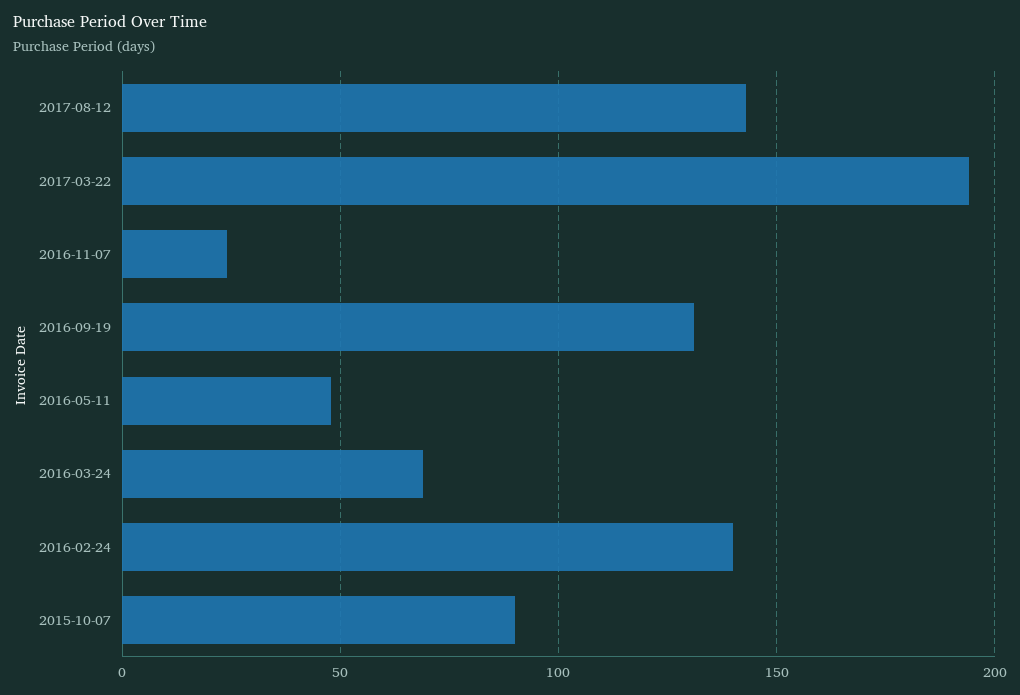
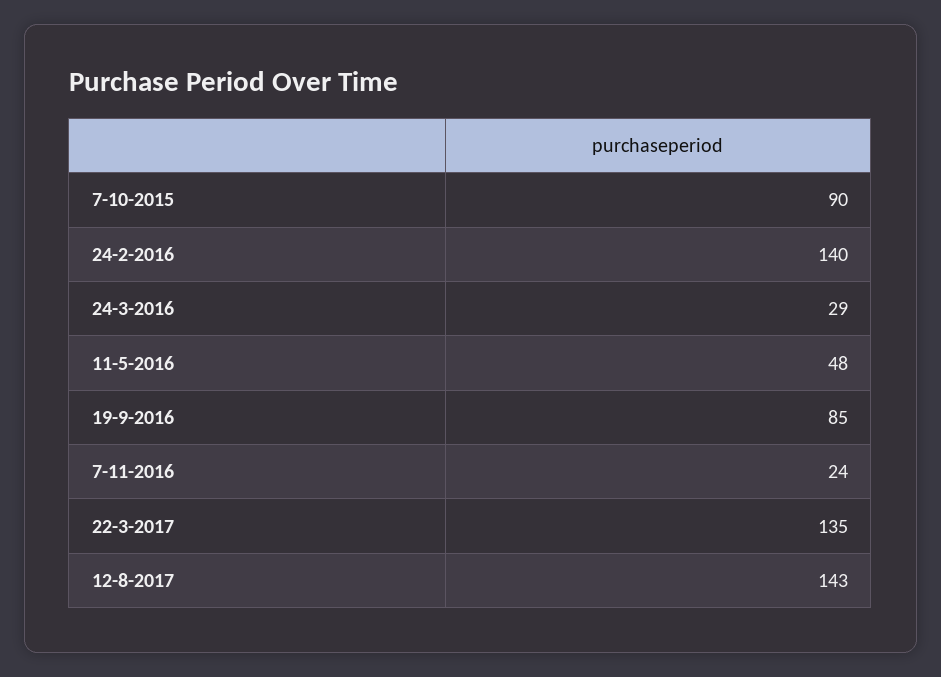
2017-03-22: 195 -> 135
2016-09-19: 130 -> 85
2016-03-24: 70 -> 29

